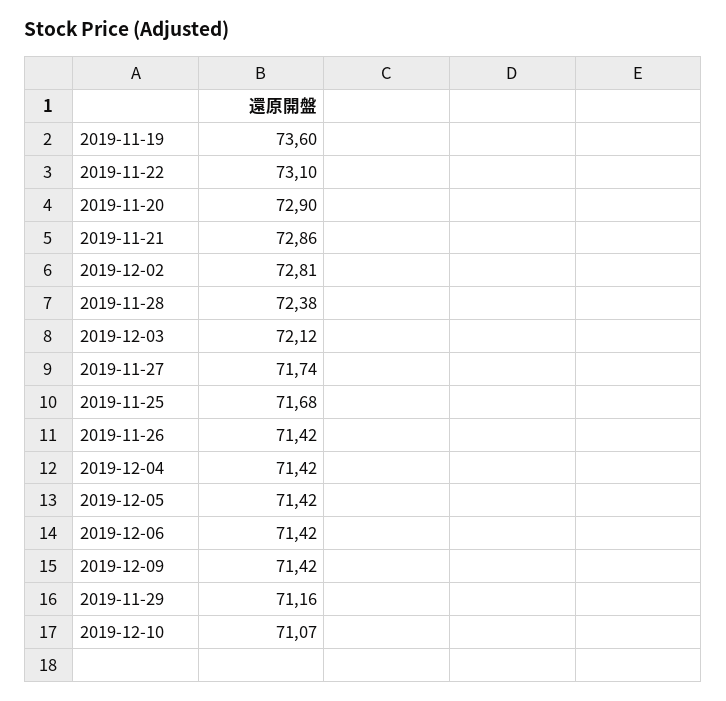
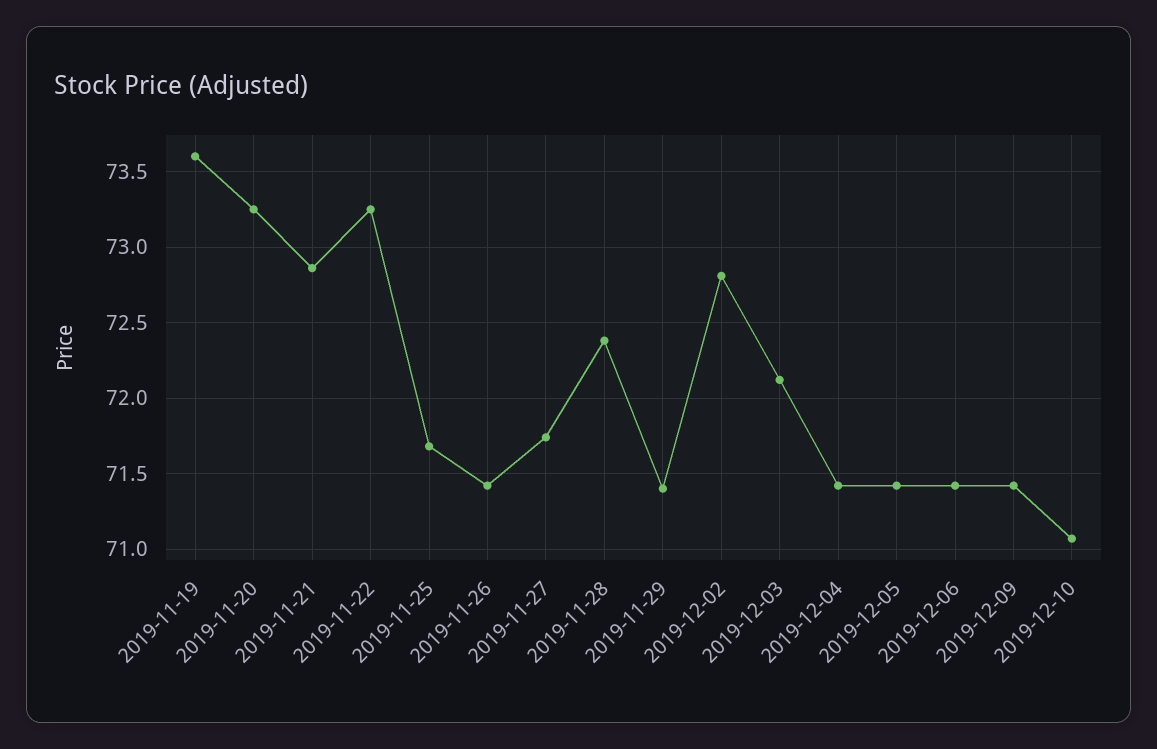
2019-11-22: 73.1 -> 73.25
2019-11-20: 72.9 -> 73.25
2019-11-29: 71.16 -> 71.4

